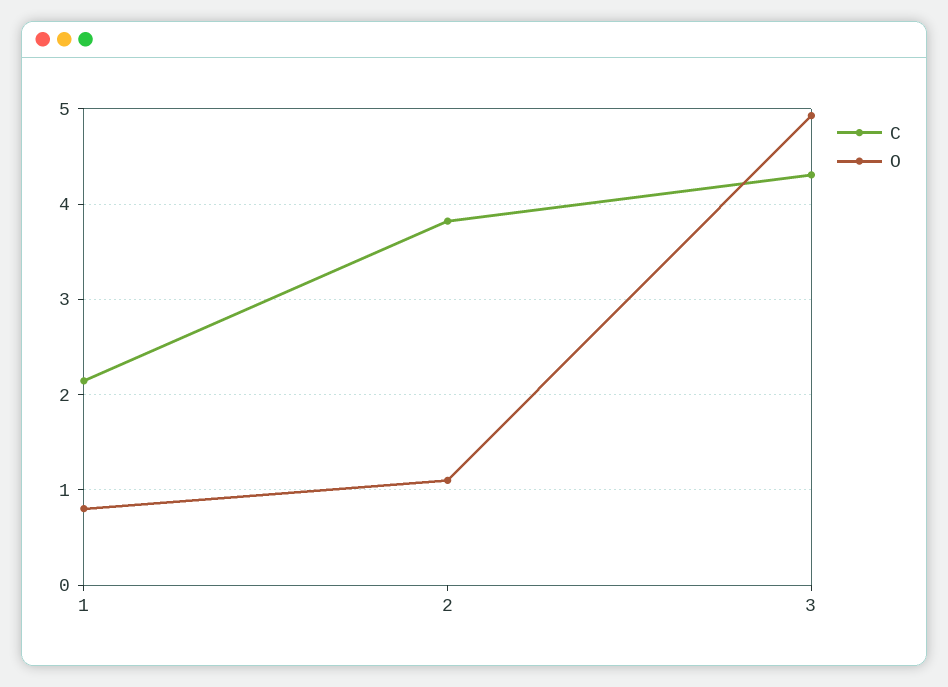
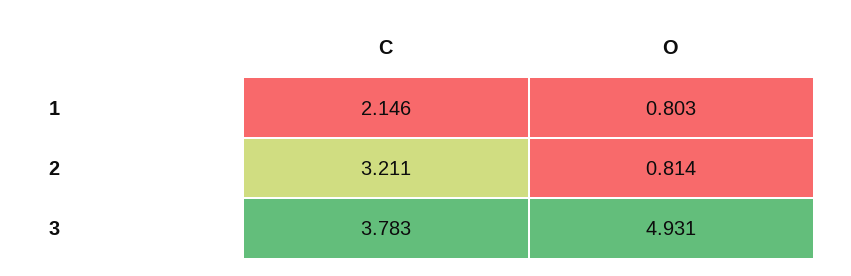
C, 2: 3.8 -> 3.211
O, 2: 1.1 -> 0.814
C, 3: 4.3 -> 3.783

